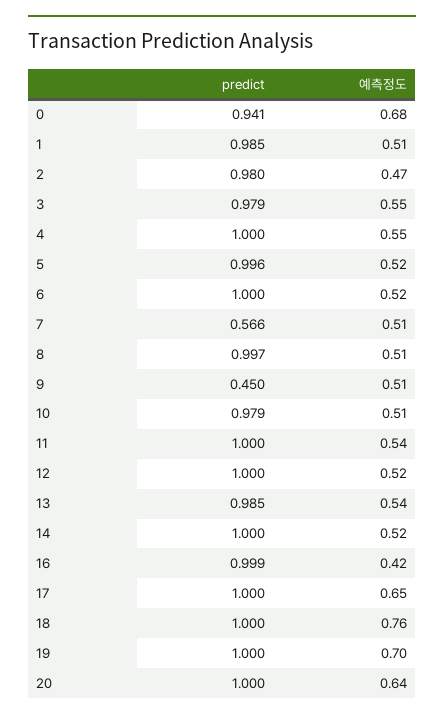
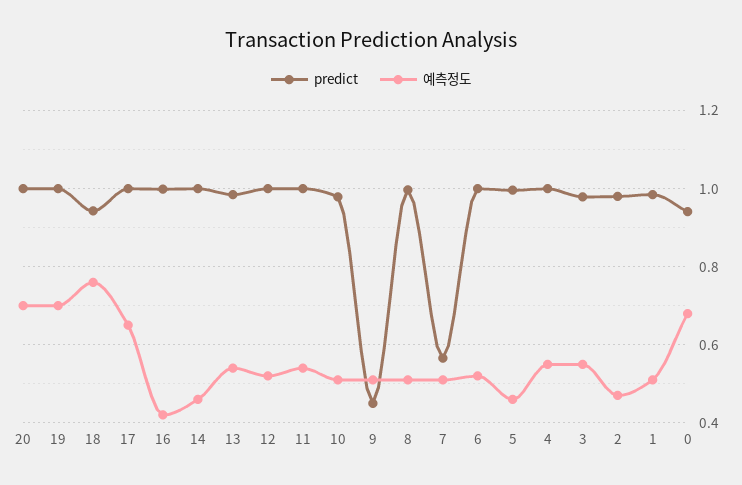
예측정도, 5: 0.52 -> 0.46
예측정도, 14: 0.52 -> 0.46
predict, 18: 1 -> 0.94
예측정도, 20: 0.64 -> 0.7

